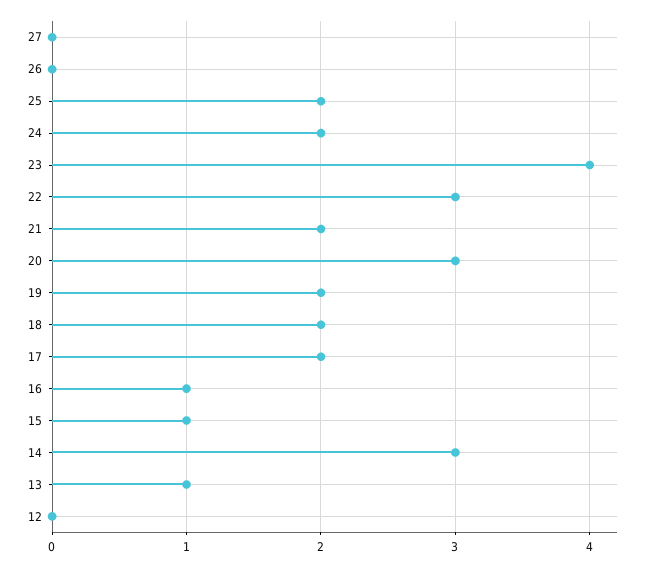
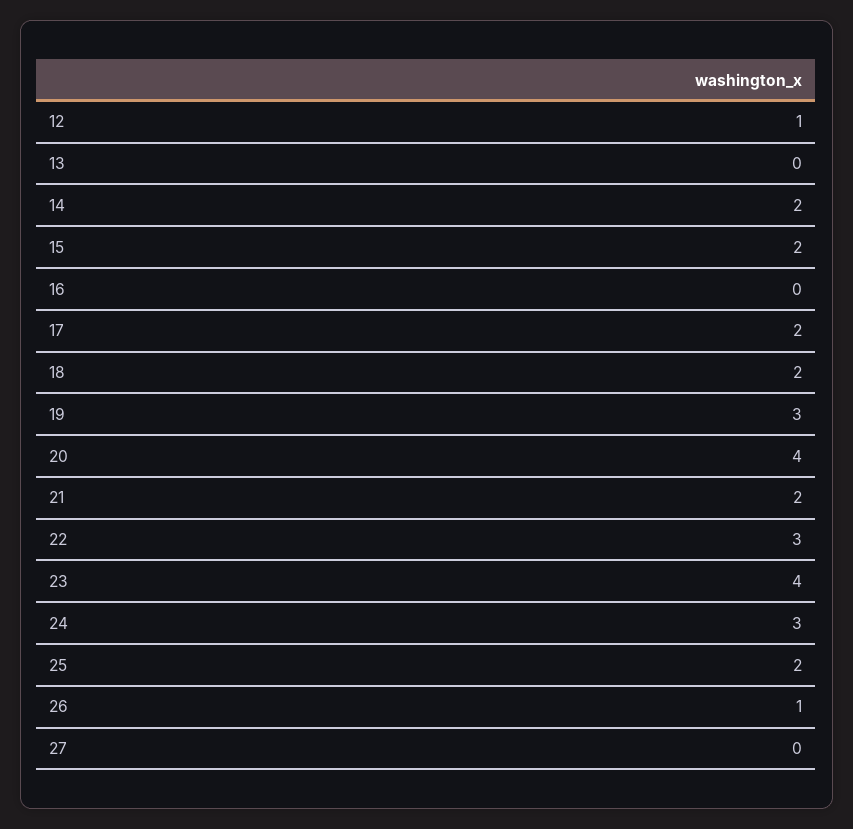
26: 0 -> 1
24: 2 -> 3
20: 3 -> 4
19: 2 -> 3
16: 1 -> 0
15: 1 -> 2
14: 3 -> 2
13: 1 -> 0
12: 0 -> 1

